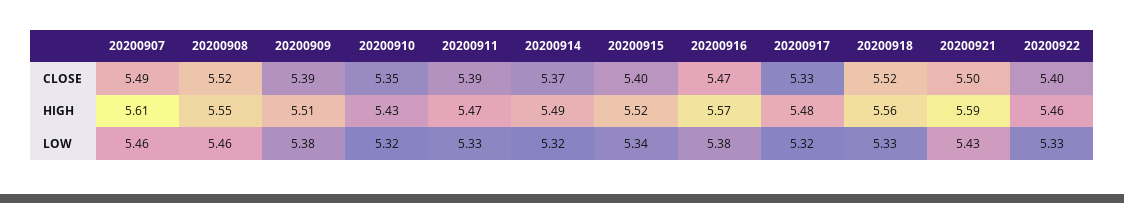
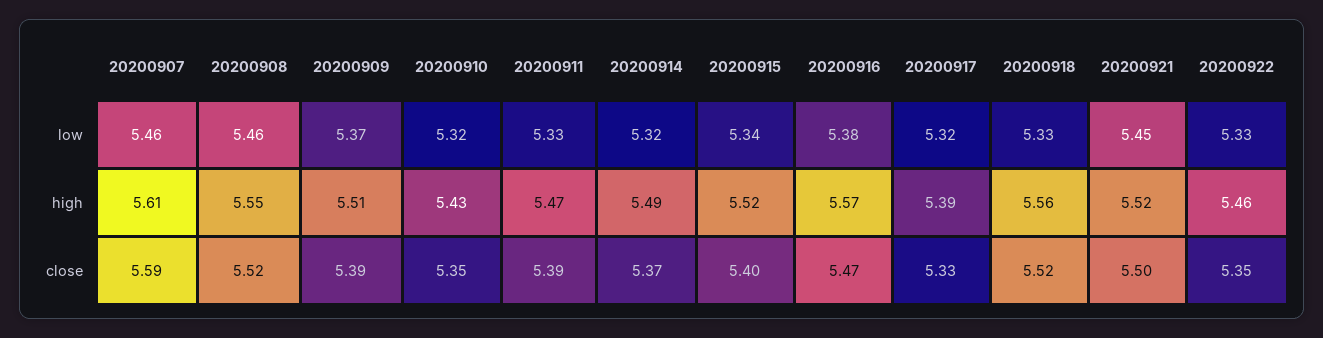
20200907, CLOSE: 5.49 -> 5.59
20200922, CLOSE: 5.4 -> 5.35
20200917, HIGH: 5.48 -> 5.39
20200921, HIGH: 5.59 -> 5.52
20200909, LOW: 5.38 -> 5.37
20200921, LOW: 5.43 -> 5.45

